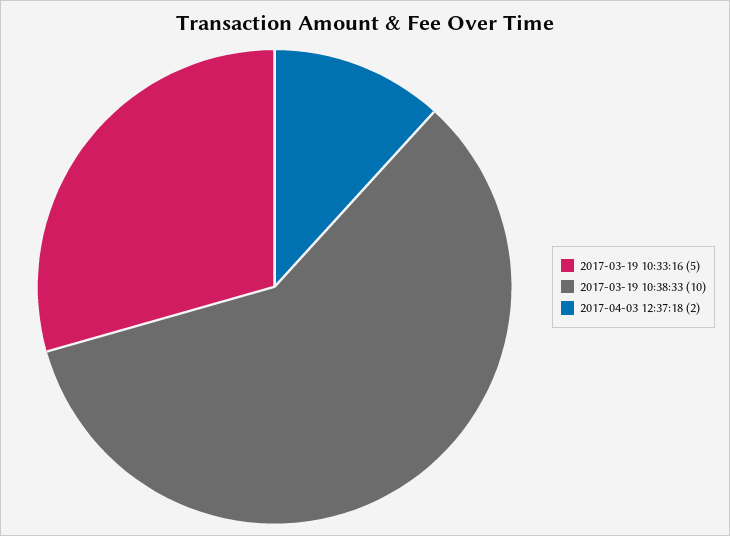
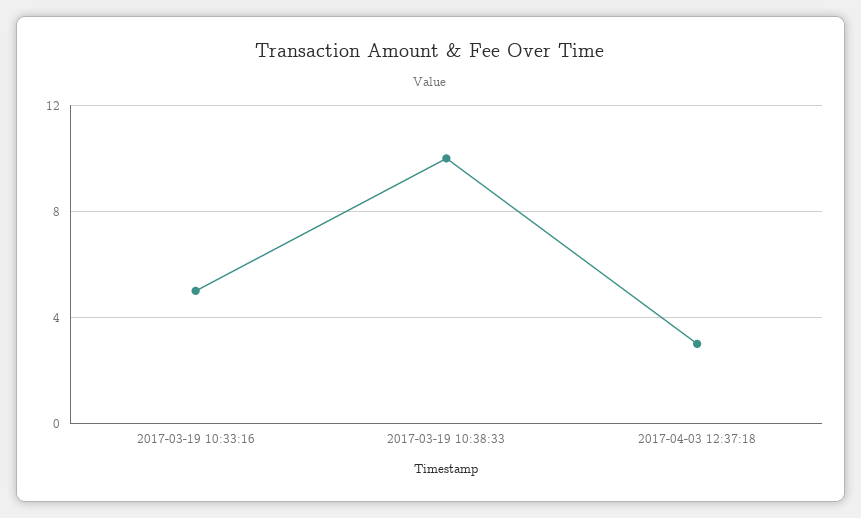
2017-04-03 12:37:18: 2 -> 3

